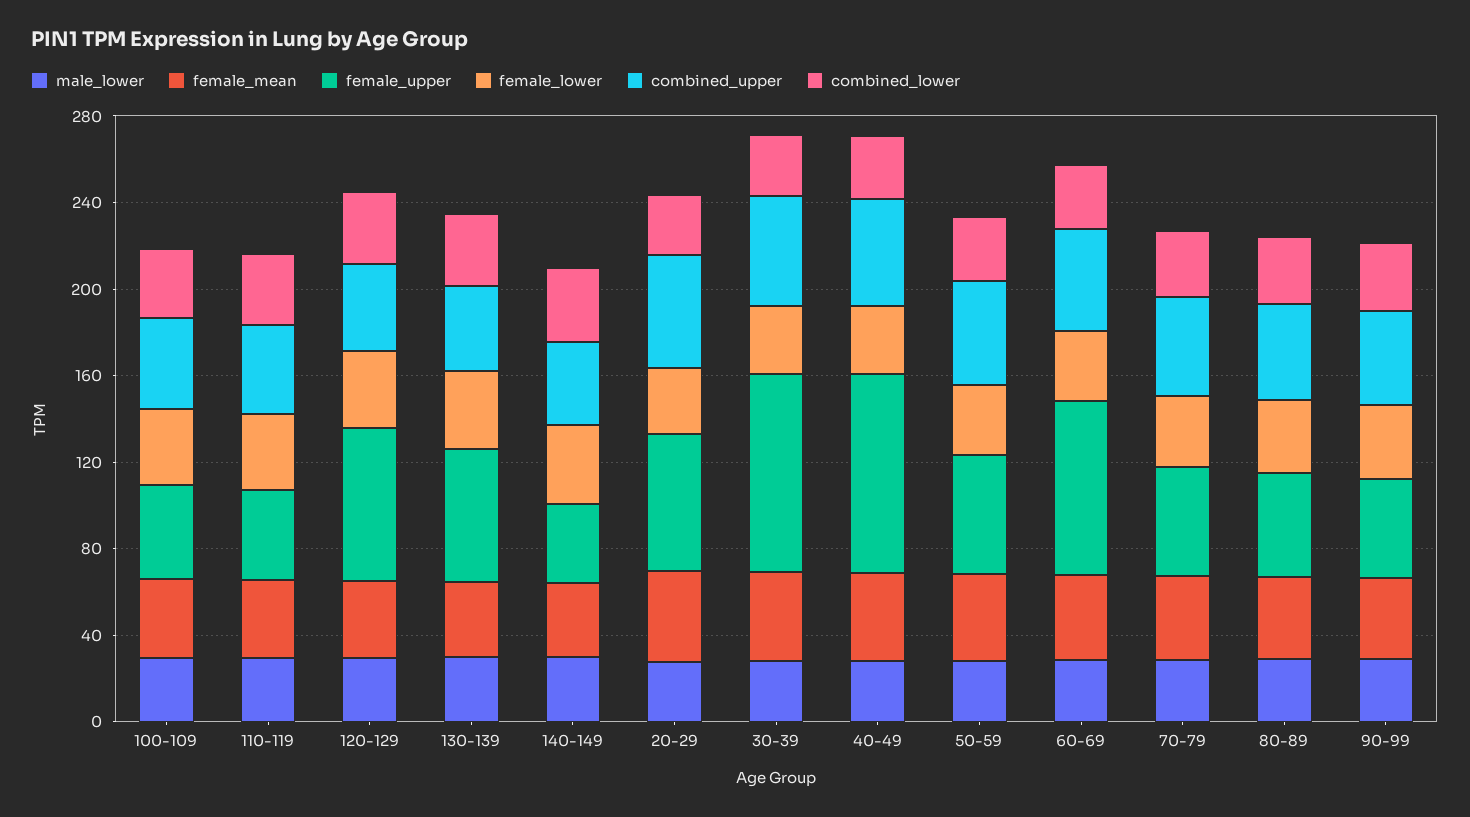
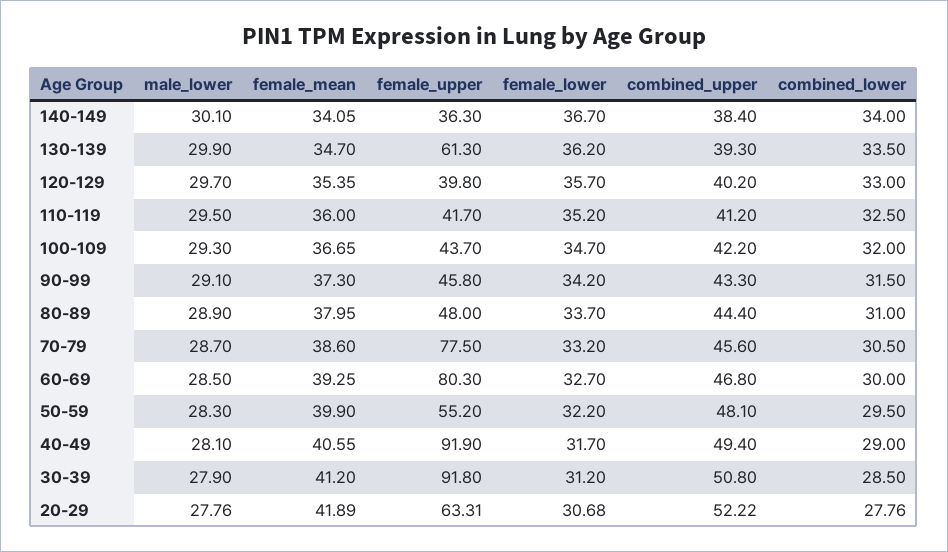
female_upper, 120-129: 70 -> 39.8
female_upper, 70-79: 50 -> 77.5

